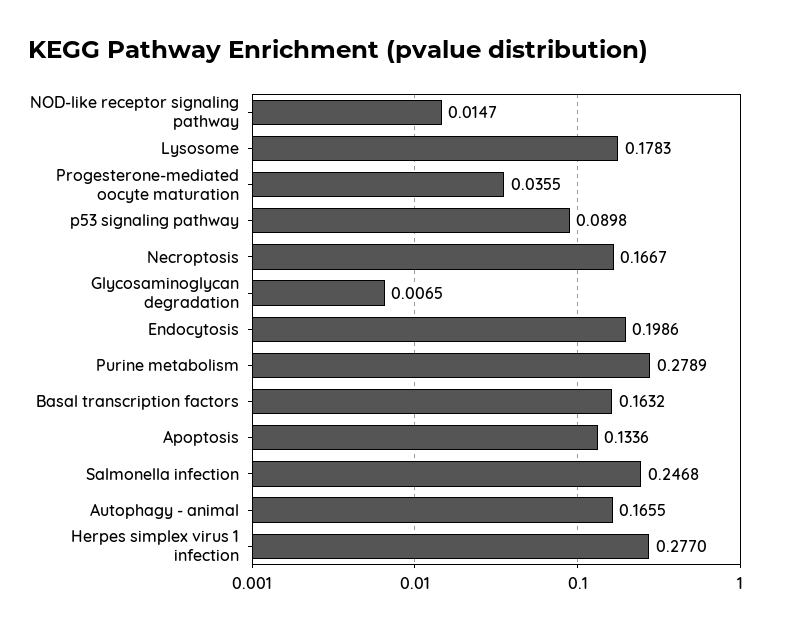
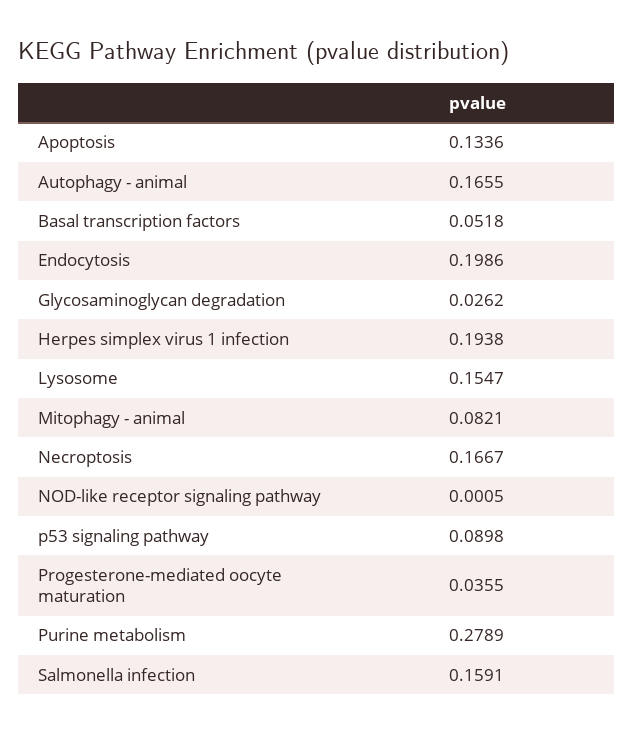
NOD-like receptor signaling pathway: 0.0147 -> 0.0005
Lysosome: 0.1783 -> 0.1547
Glycosaminoglycan degradation: 0.0065 -> 0.0262
Basal transcription factors: 0.1632 -> 0.0518
Salmonella infection: 0.2468 -> 0.1591
Herpes simplex virus 1 infection: 0.277 -> 0.1938
Mitophagy - animal: none -> 0.0821

